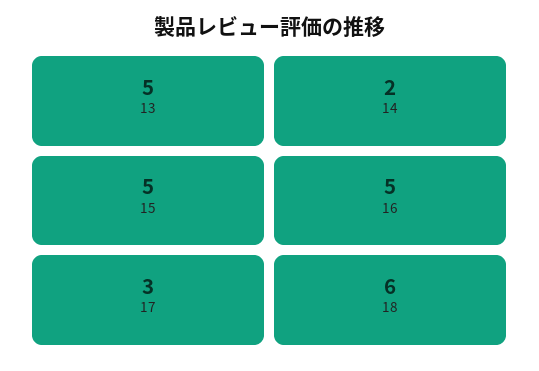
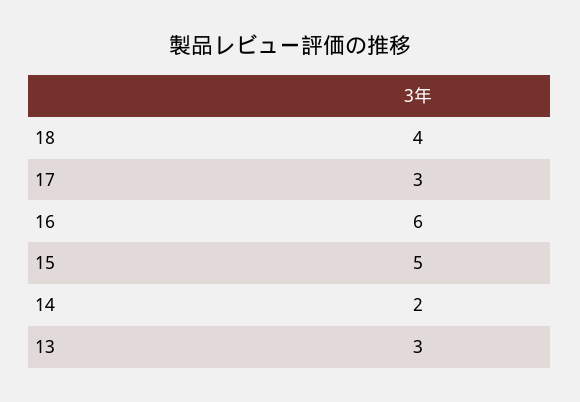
13: 5 -> 3
16: 5 -> 6
18: 6 -> 4

